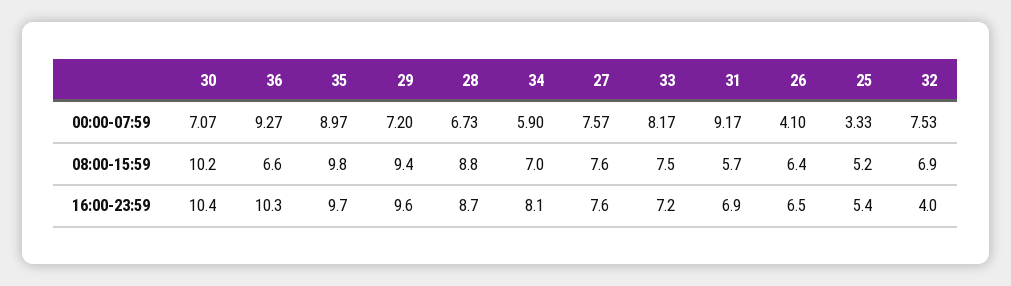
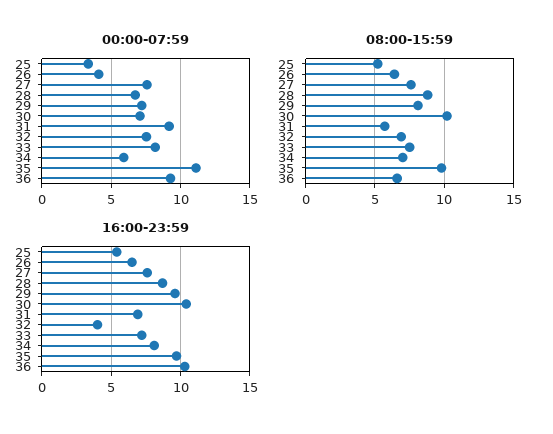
00:00-07:59, 35: 8.97 -> 11
08:00-15:59, 29: 9.4 -> 8

